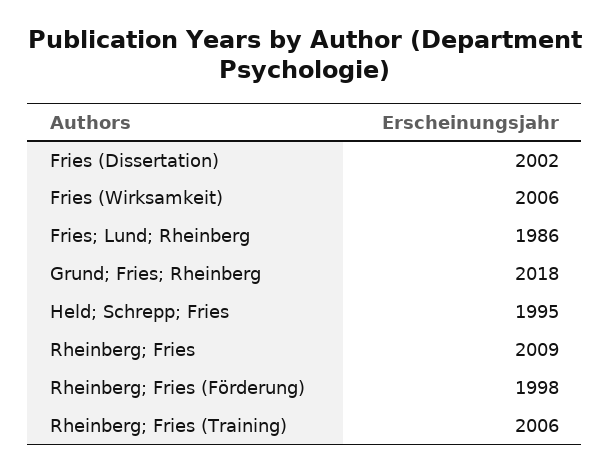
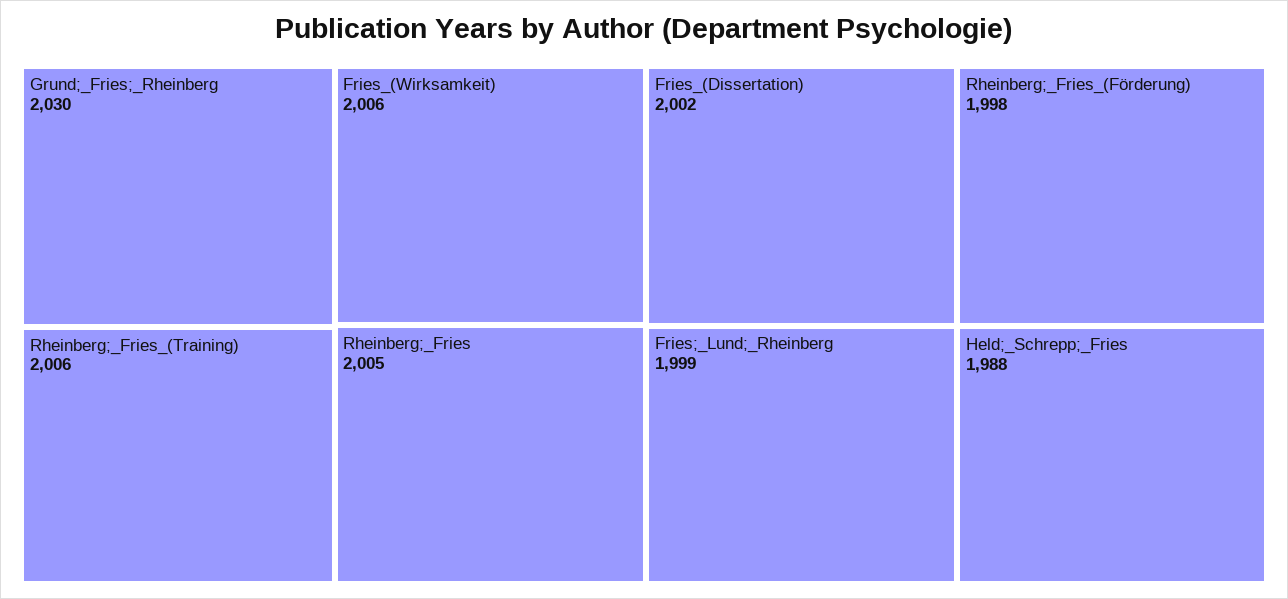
Fries; Lund; Rheinberg: 1986 -> 1999
Grund; Fries; Rheinberg: 2018 -> 2030
Held; Schrepp; Fries: 1995 -> 1988
Rheinberg; Fries: 2009 -> 2005

